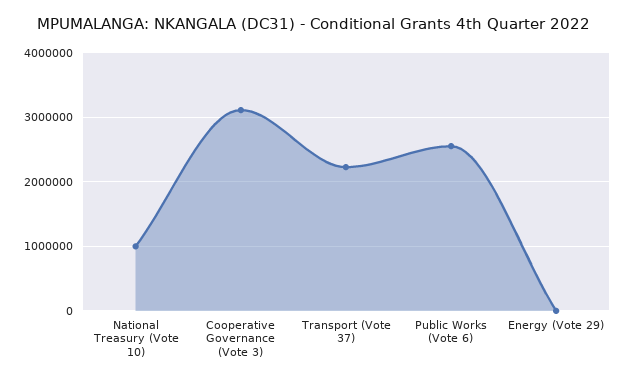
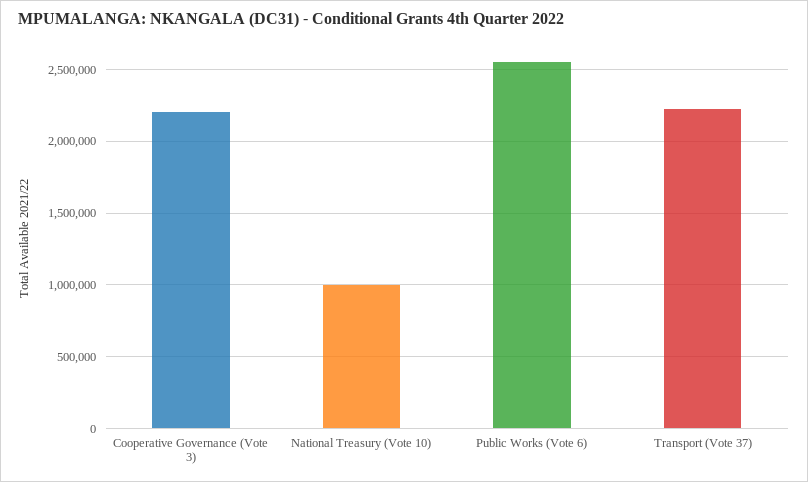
Cooperative Governance (Vote 3): 3100000 -> 2200000
Energy (Vote 29): 0 -> none

